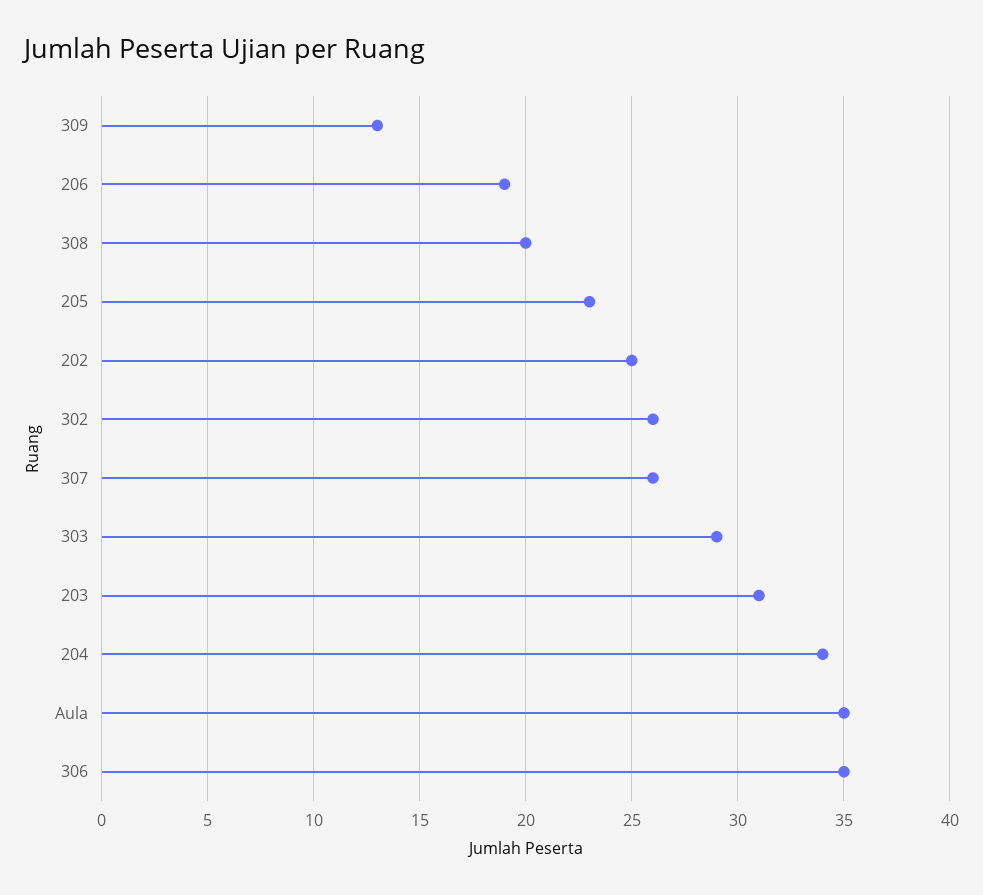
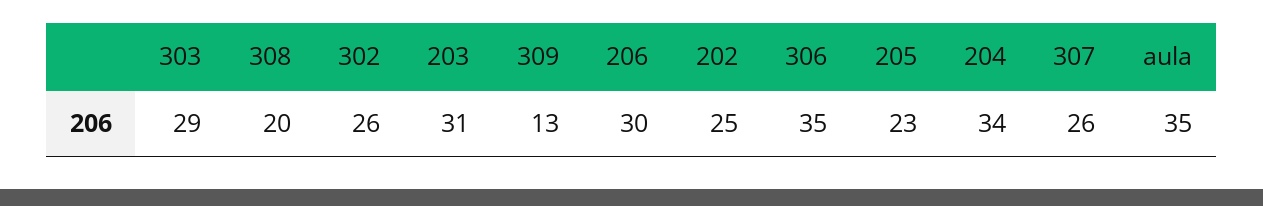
206: 19 -> 30

